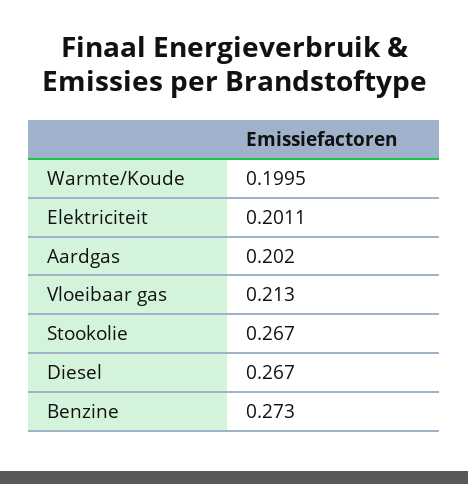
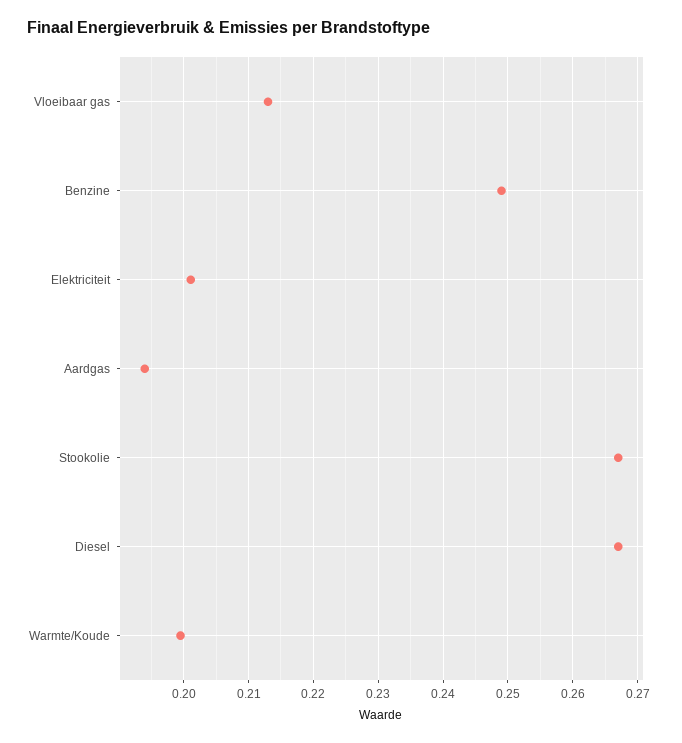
Aardgas: 0.202 -> 0.194
Benzine: 0.273 -> 0.249

